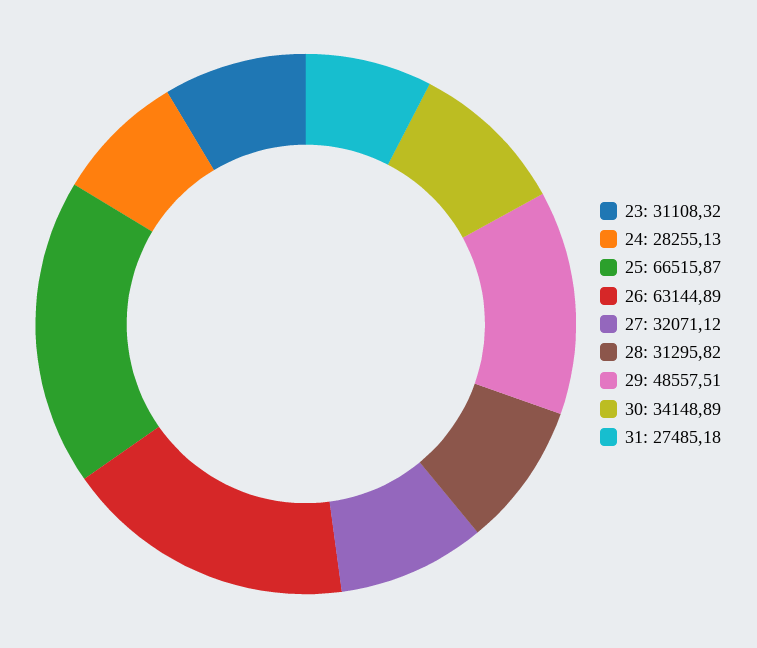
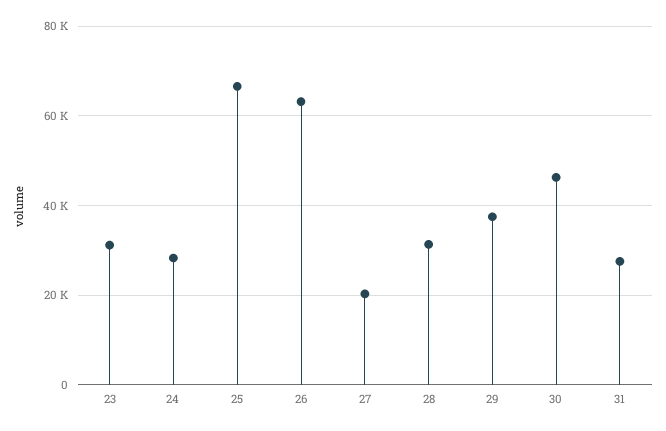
27: 32071.12 -> 20000
29: 48557.51 -> 38000
30: 34148.89 -> 46000

